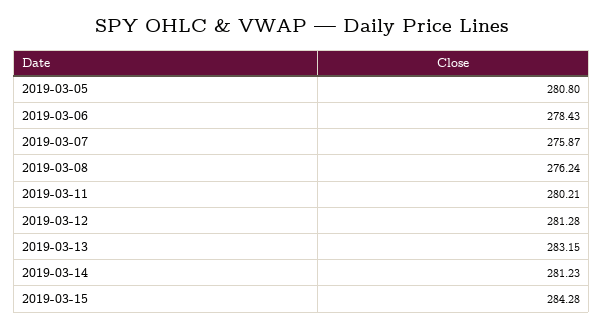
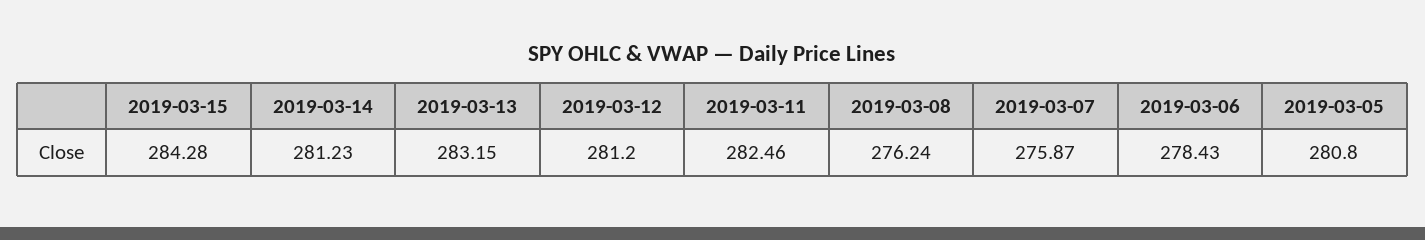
2019-03-11: 280.21 -> 282.46
2019-03-12: 281.28 -> 281.2

